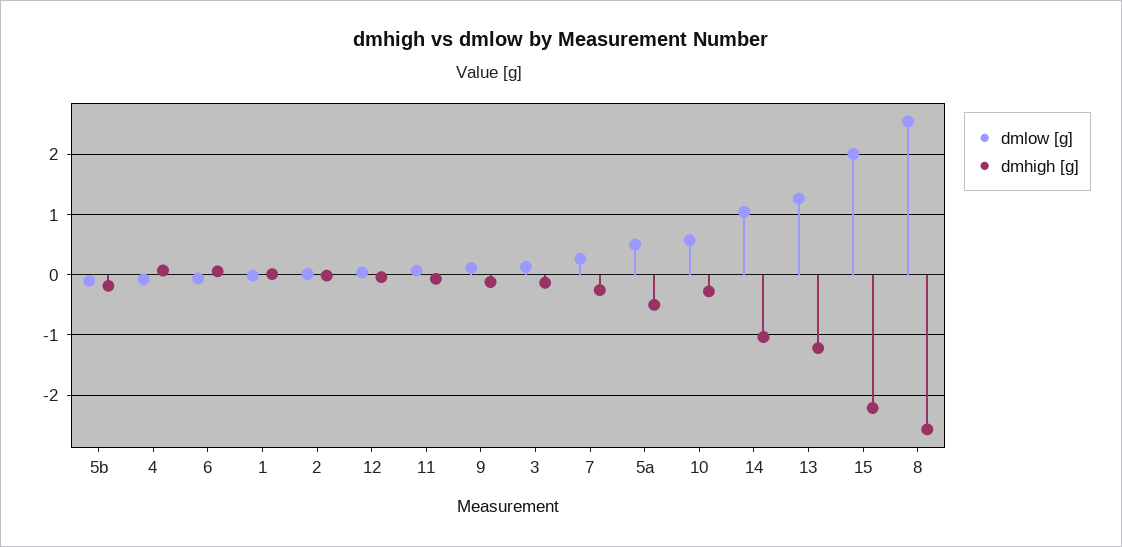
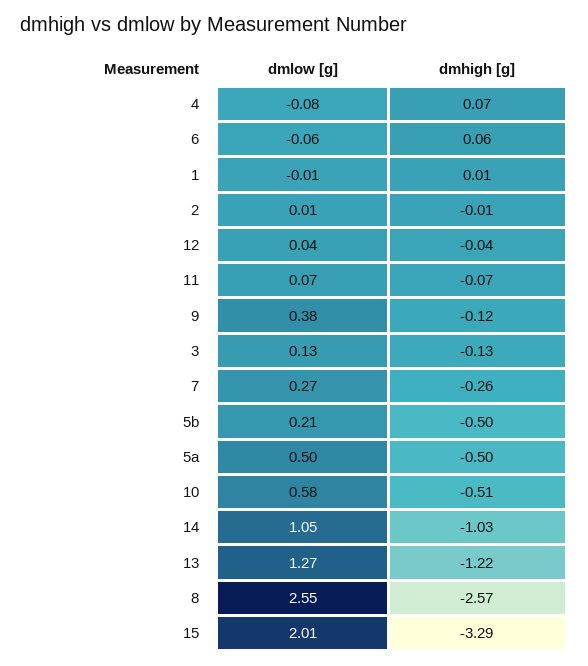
dmlow [g], 5b: -0.1 -> 0.21
dmhigh [g], 5b: -0.2 -> -0.5
dmlow [g], 9: 0.1 -> 0.38
dmhigh [g], 10: -0.3 -> -0.51
dmhigh [g], 15: -2.2 -> -3.29

